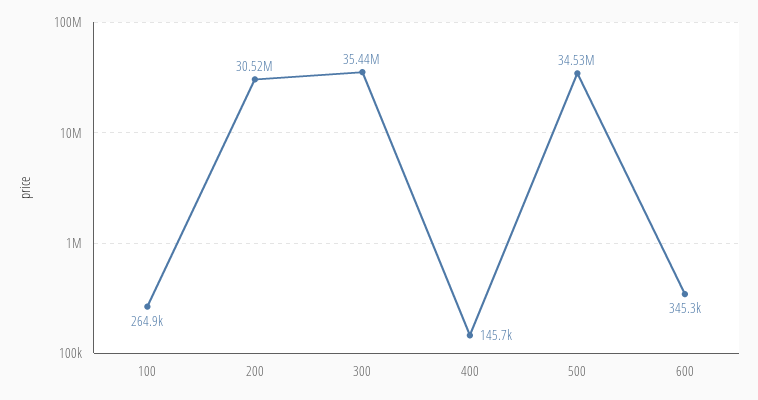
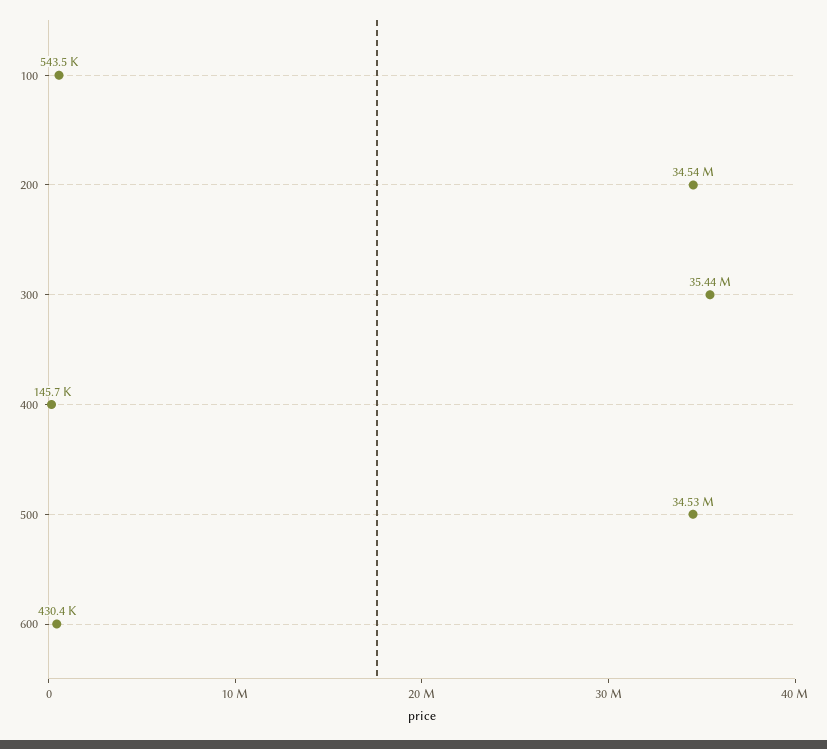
100: 264900 -> 543500
200: 30520000 -> 34540000
600: 345300 -> 430400

